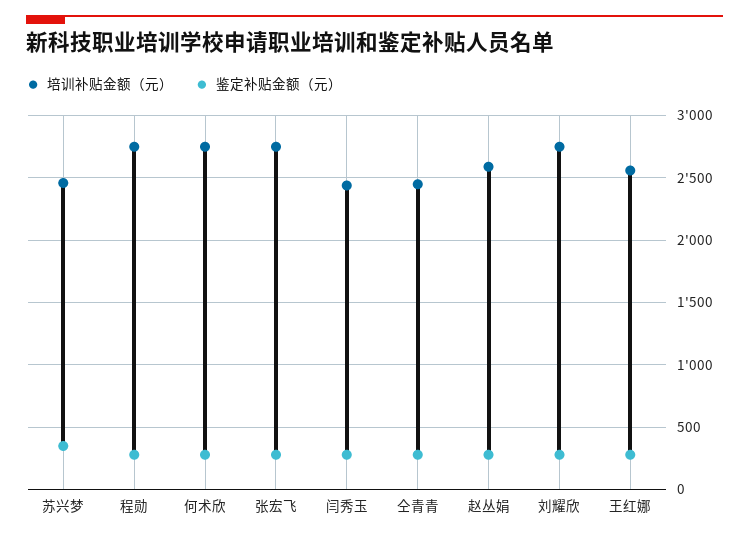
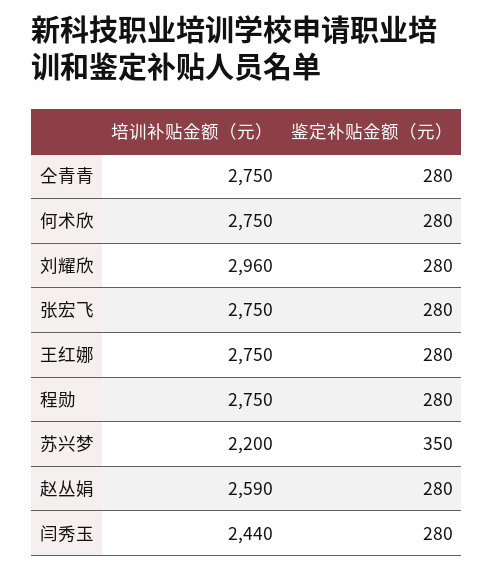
培训补贴金额（元）, 苏兴梦: 2450 -> 2200
培训补贴金额（元）, 仝青青: 2450 -> 2750
培训补贴金额（元）, 刘耀欣: 2750 -> 2960
培训补贴金额（元）, 王红娜: 2550 -> 2750

